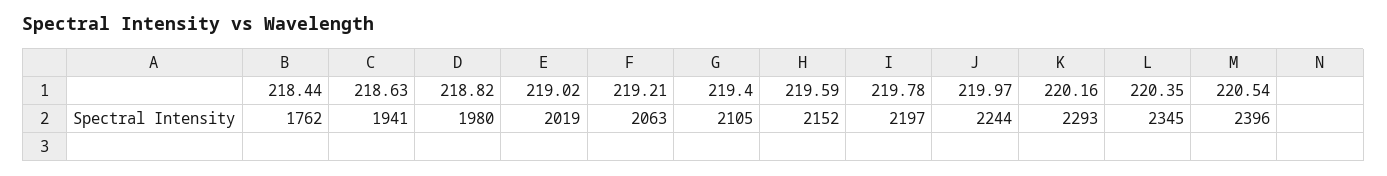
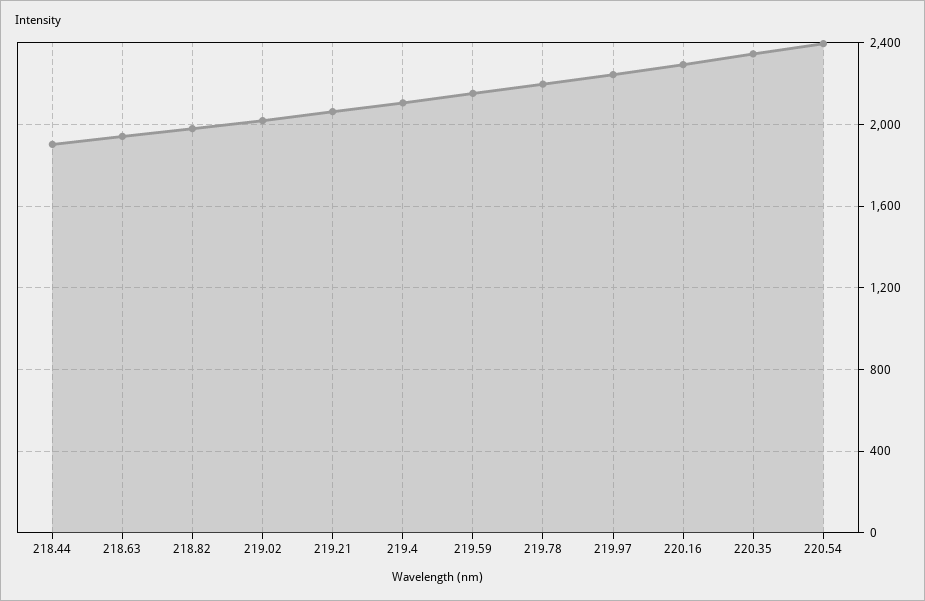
218.44: 1762 -> 1900

